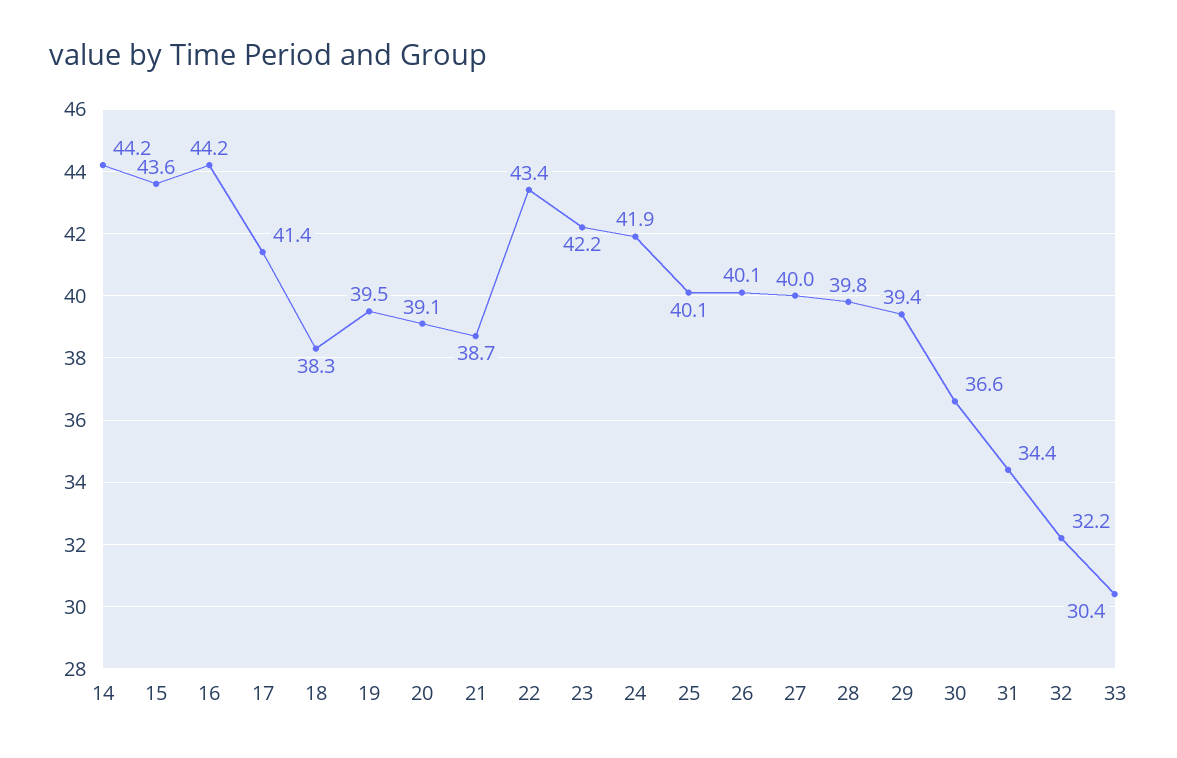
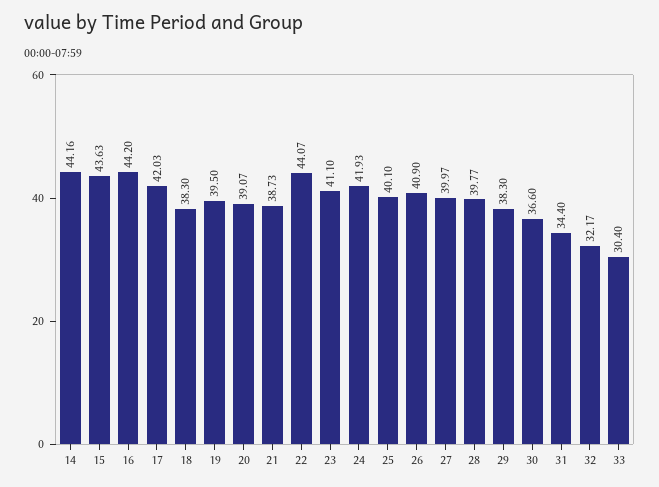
17: 41.4 -> 42.03
22: 43.4 -> 44.07
23: 42.2 -> 41.1
26: 40.1 -> 40.9
29: 39.4 -> 38.3

